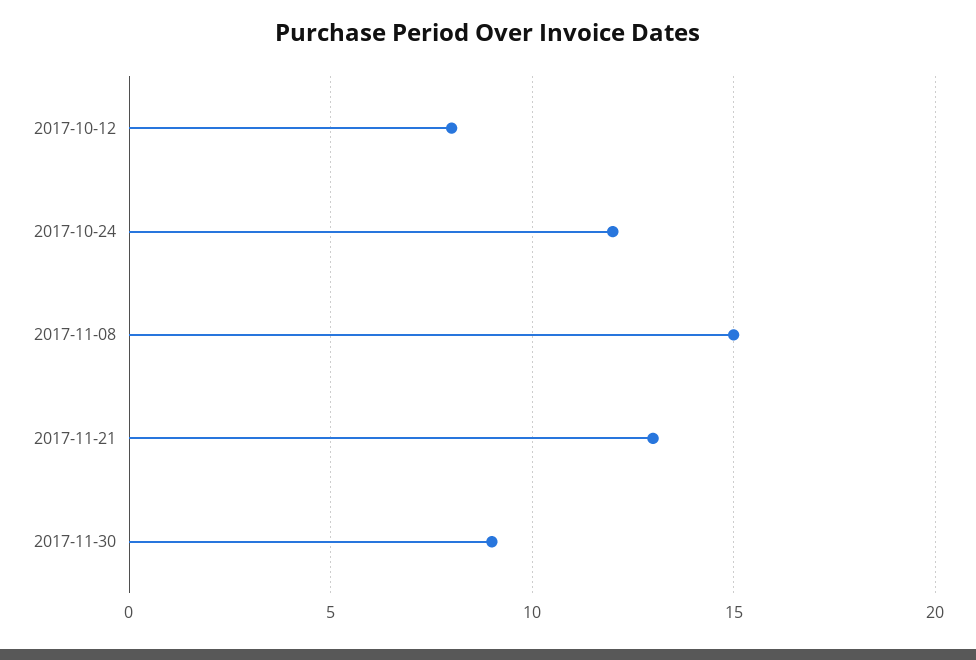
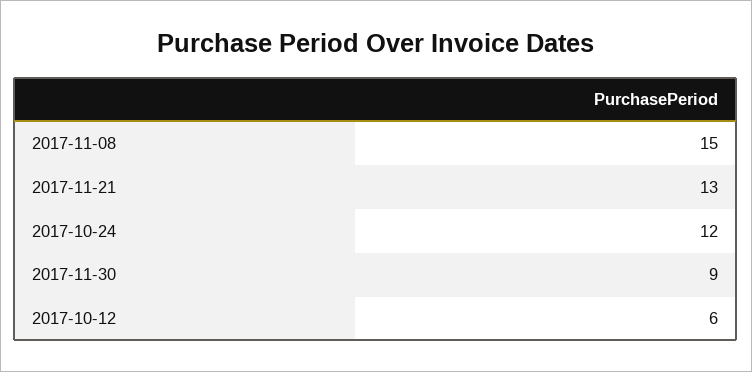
2017-10-12: 8 -> 6

